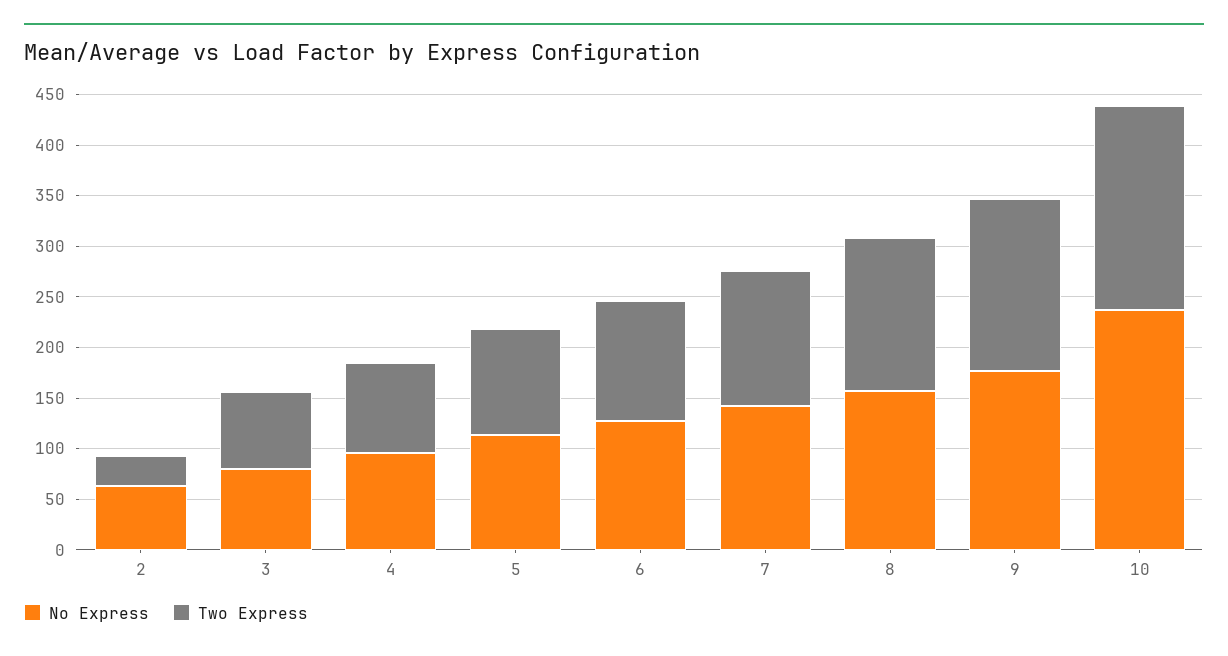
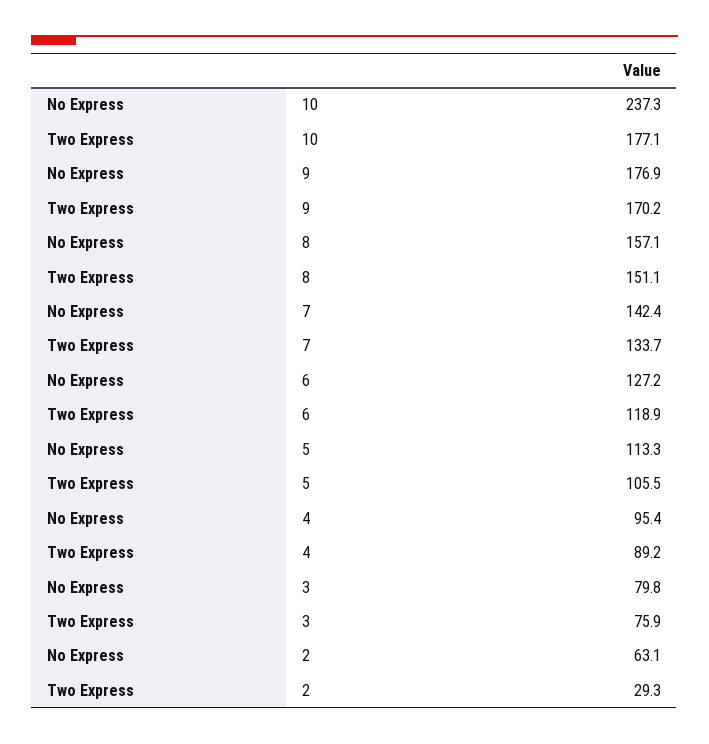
Two Express, 10: 200 -> 177.1

